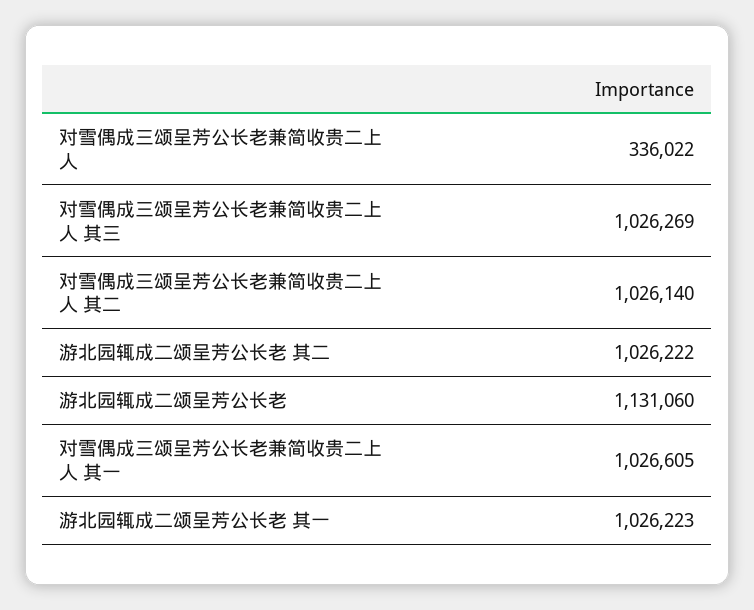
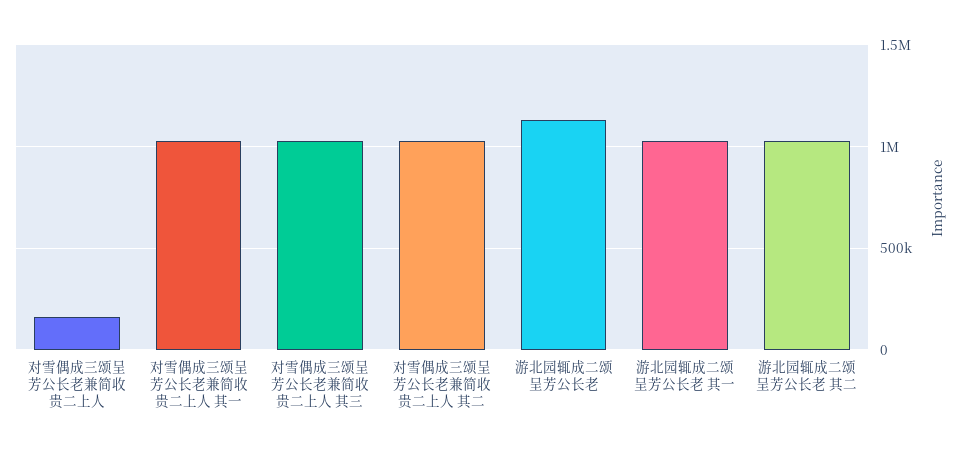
对雪偶成三颂呈芳公长老兼简收贵二上人: 336022 -> 150000

